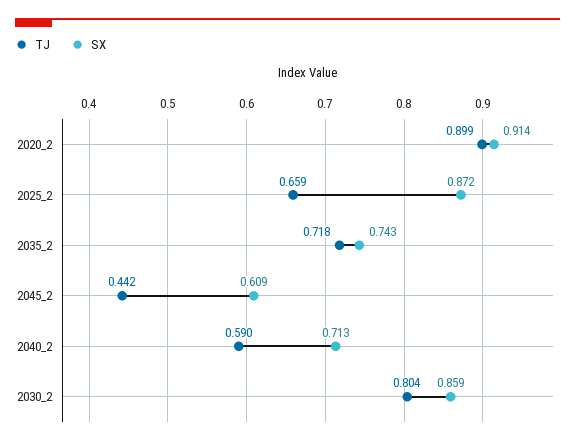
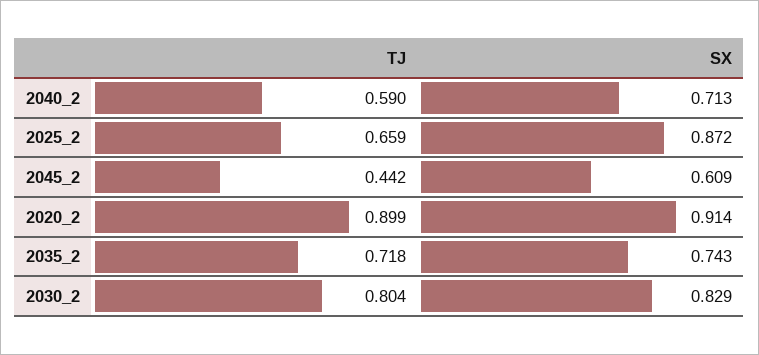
SX, 2030_2: 0.859 -> 0.829

